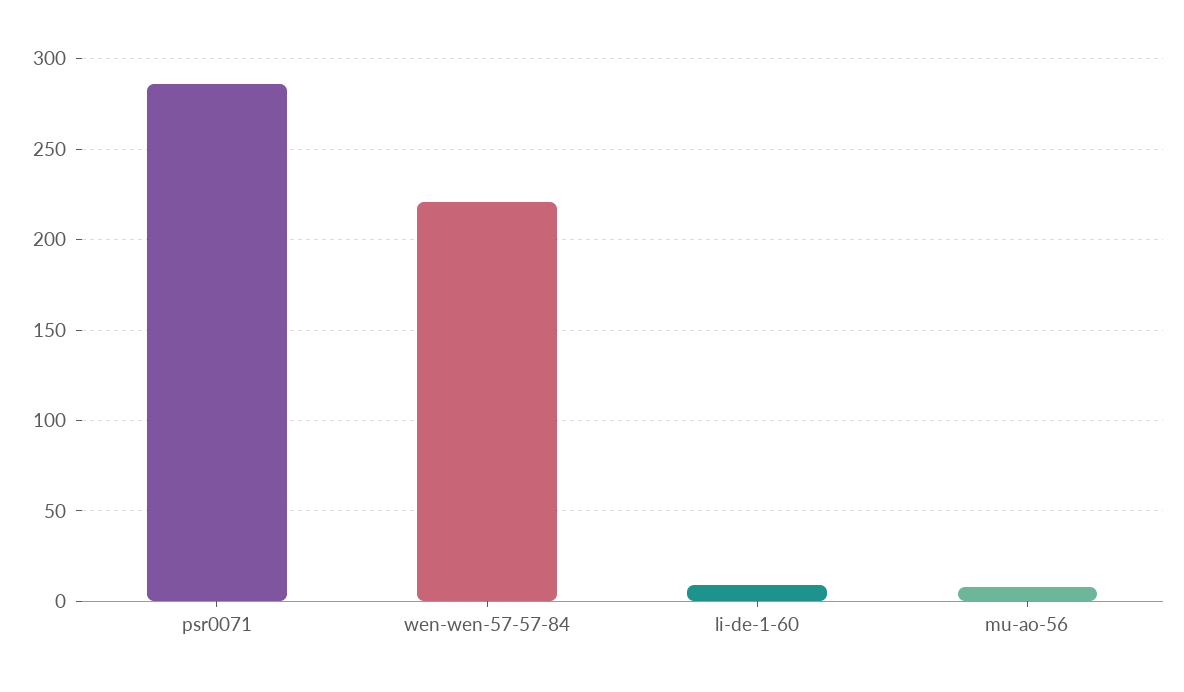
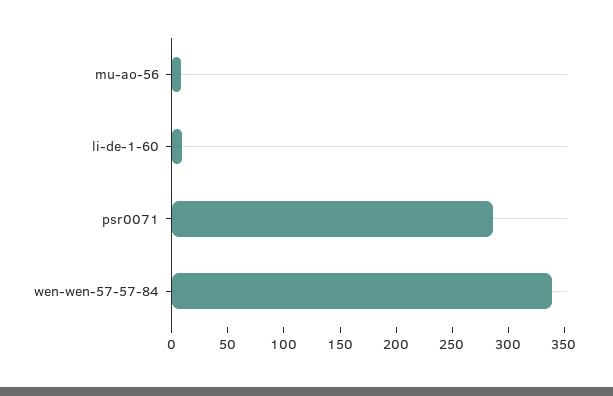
wen-wen-57-57-84: 220 -> 340

